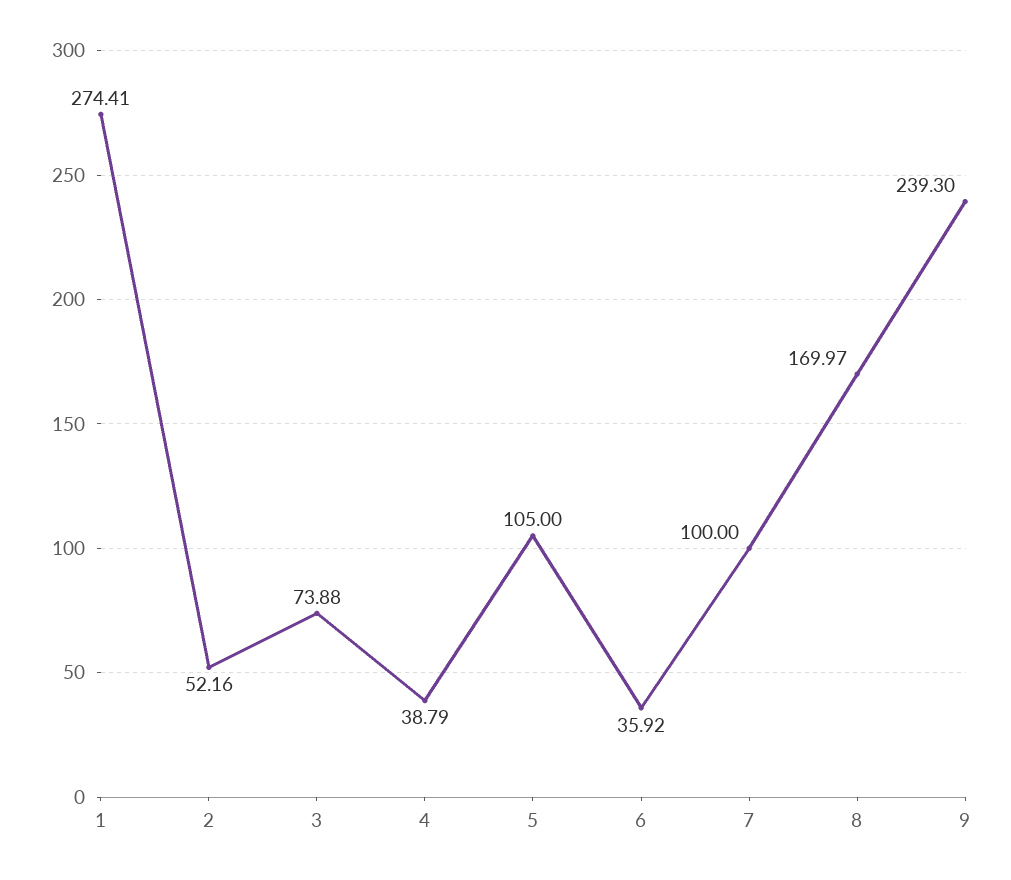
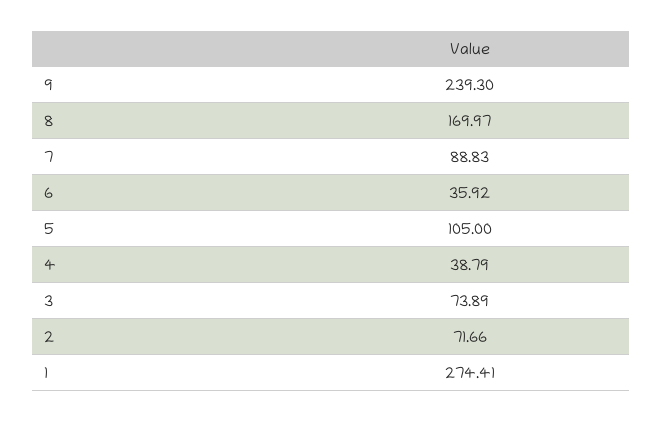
2: 52.16 -> 71.66
3: 73.88 -> 73.89
7: 100 -> 88.83

